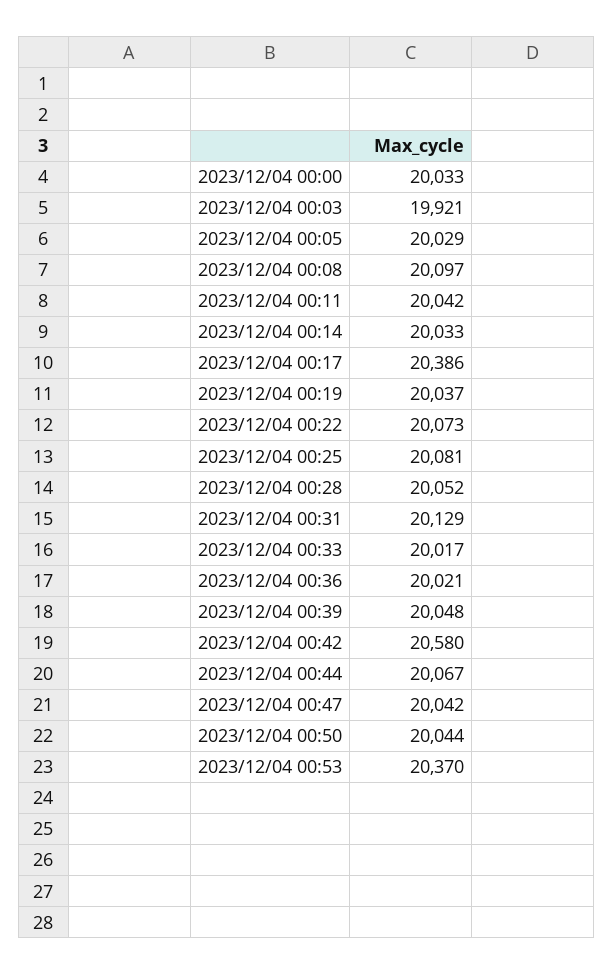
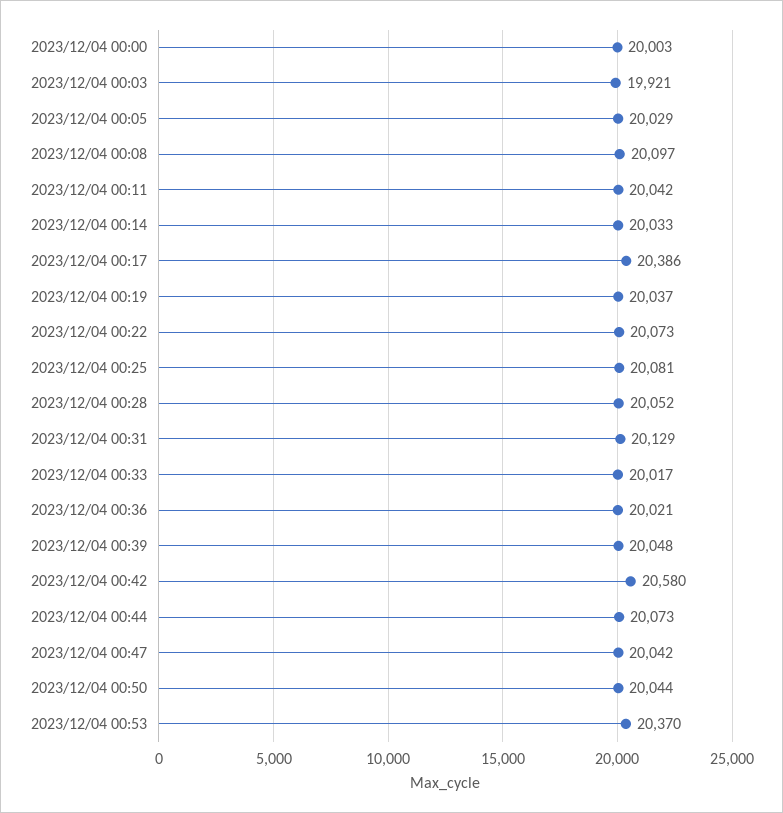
2023/12/04 00:00: 20033 -> 20003
2023/12/04 00:44: 20067 -> 20073

